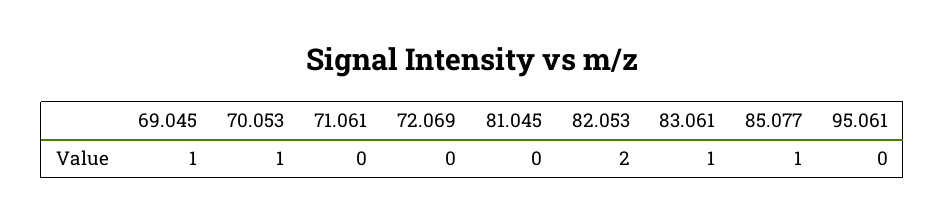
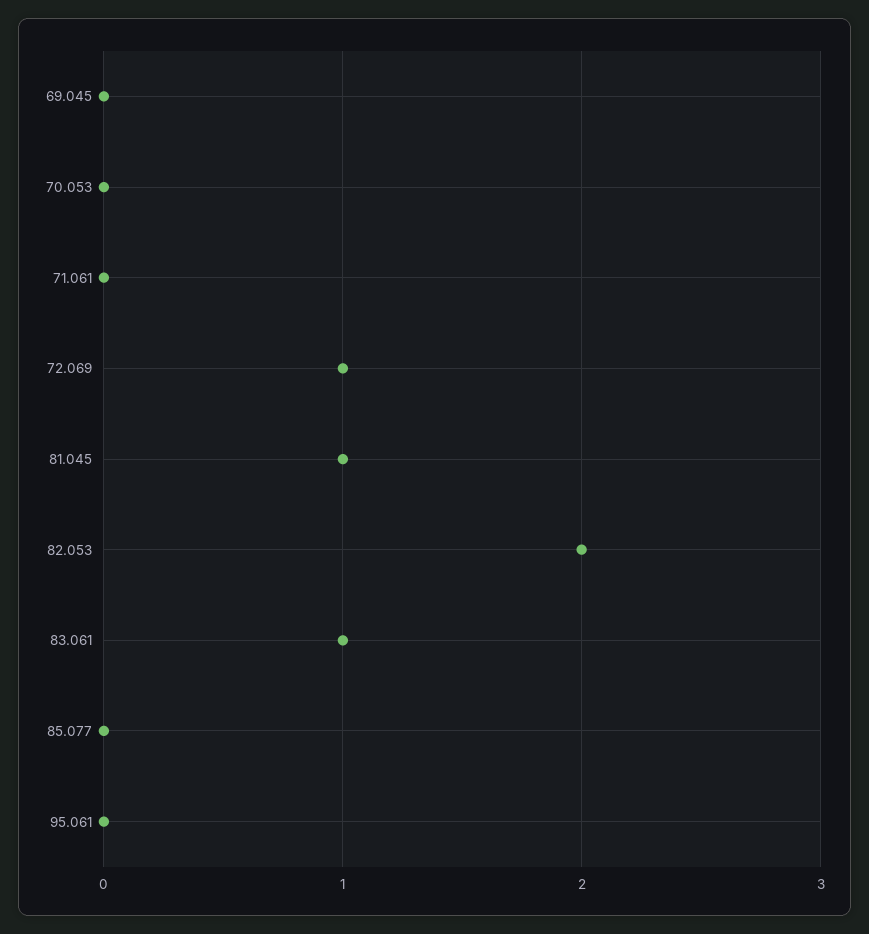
69.045: 1 -> 0
70.053: 1 -> 0
72.069: 0 -> 1
81.045: 0 -> 1
85.077: 1 -> 0

